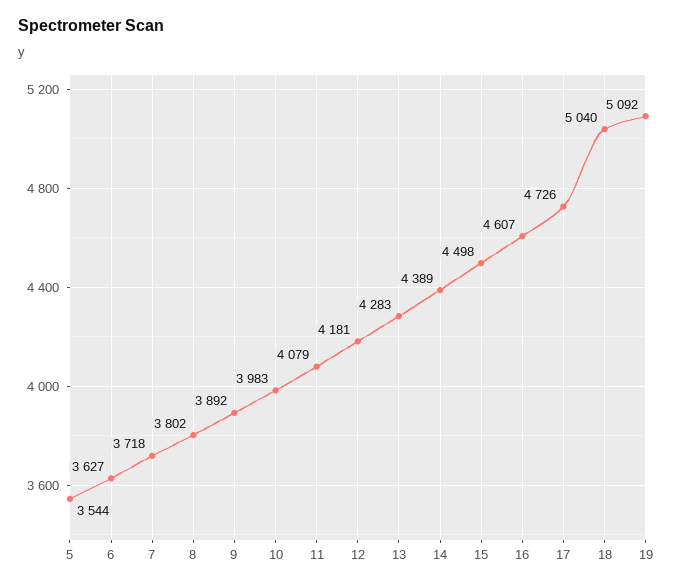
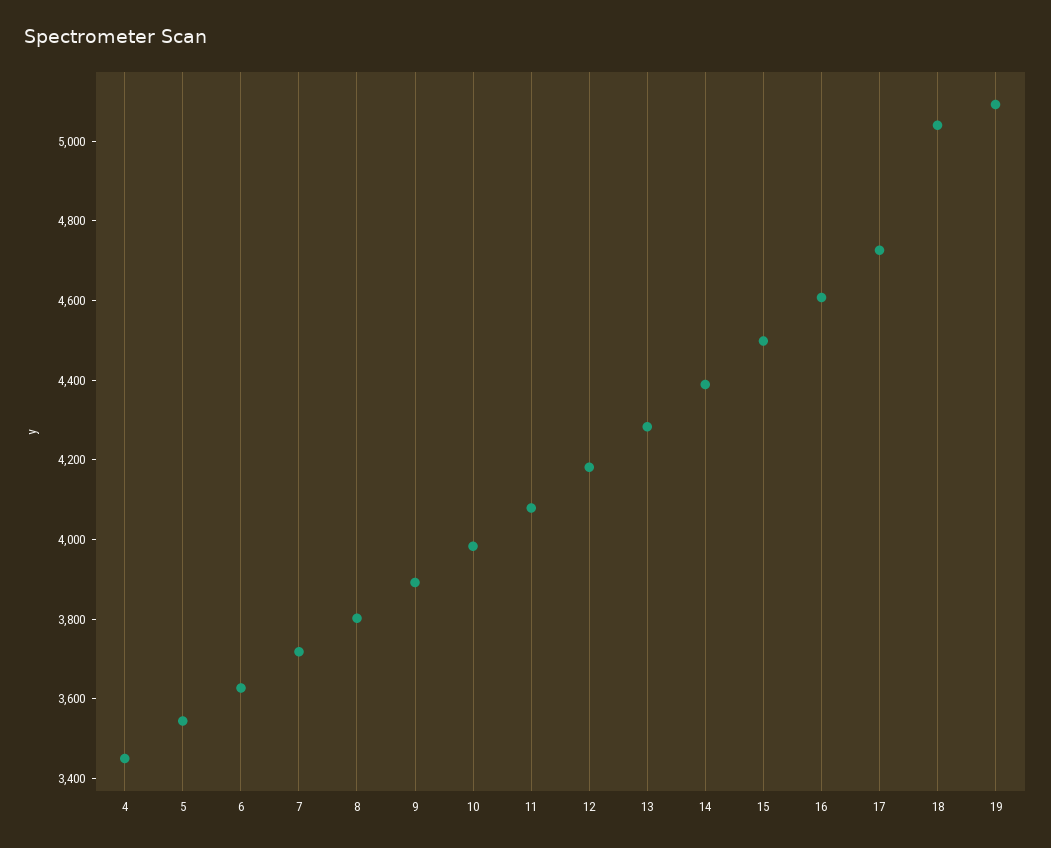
4: none -> 3450

